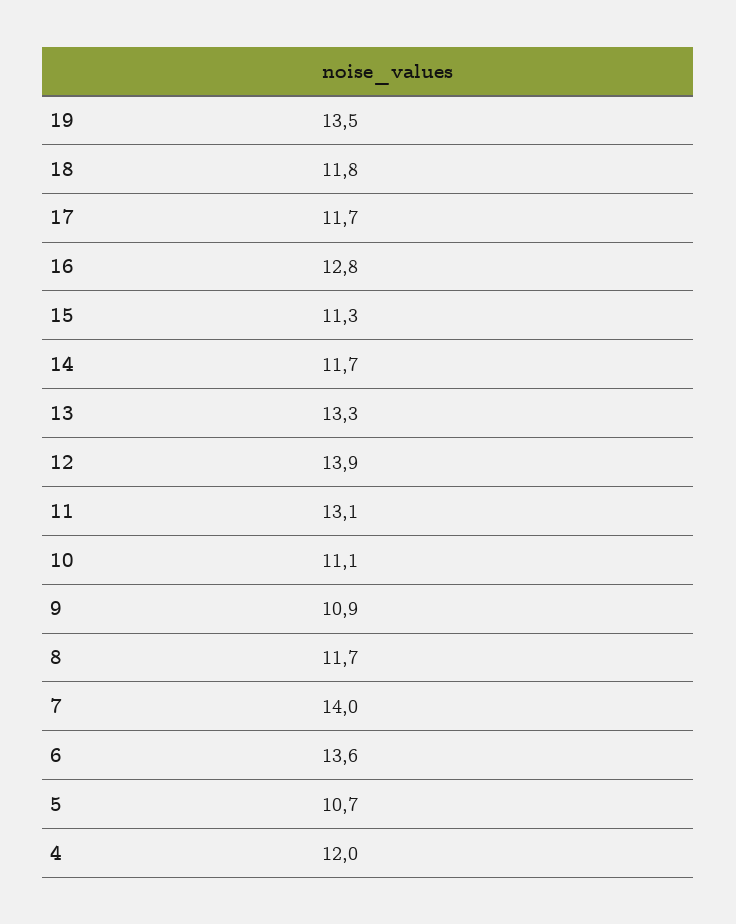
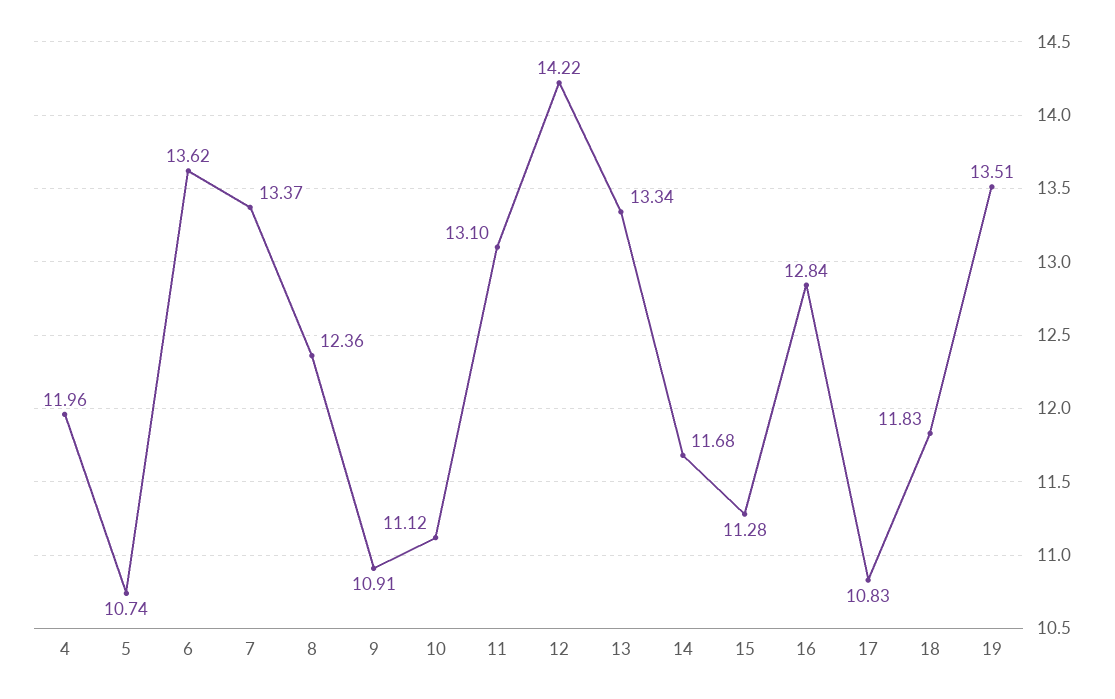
17: 11.7 -> 10.83
12: 13.9 -> 14.22
8: 11.7 -> 12.36
7: 14 -> 13.37

